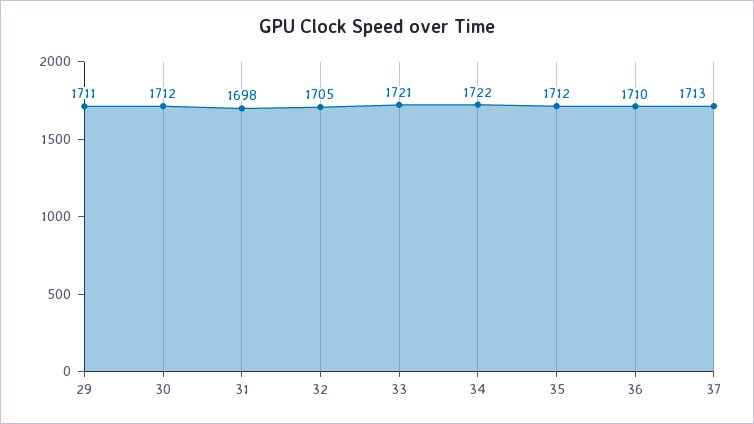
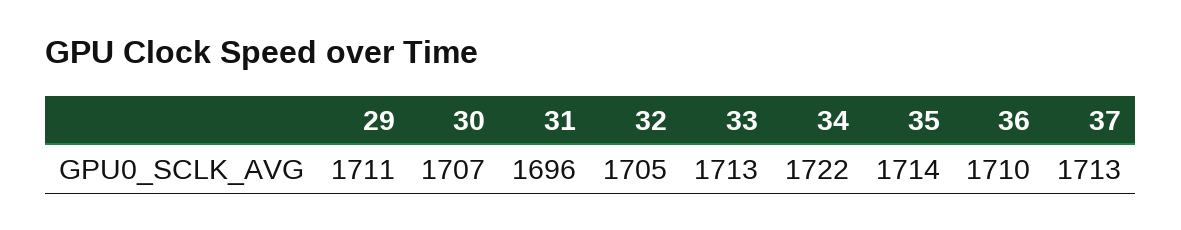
30: 1712 -> 1707
31: 1698 -> 1696
33: 1721 -> 1713
35: 1712 -> 1714

